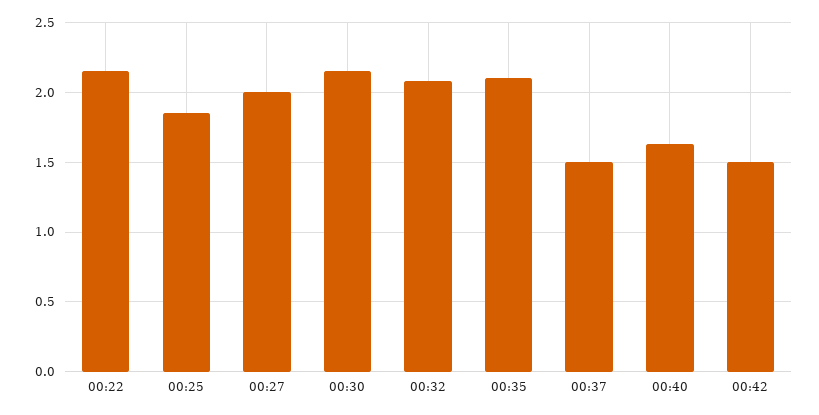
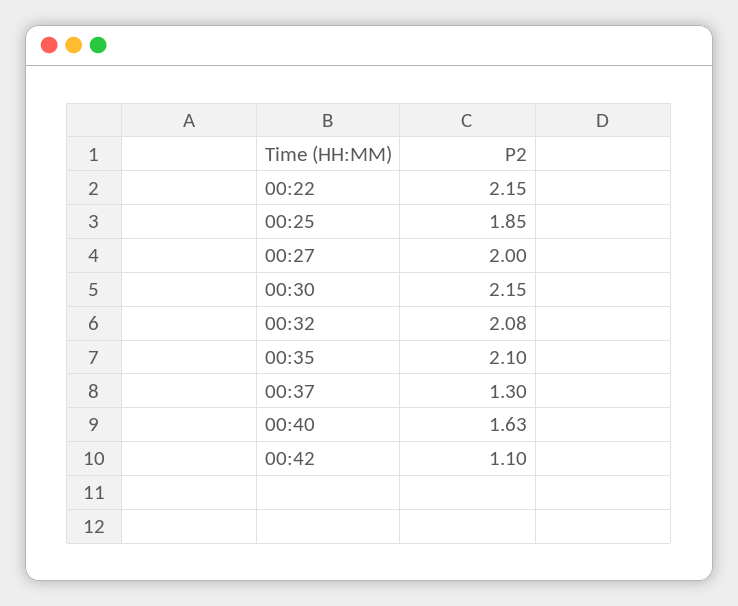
00:37: 1.5 -> 1.3
00:42: 1.5 -> 1.1

